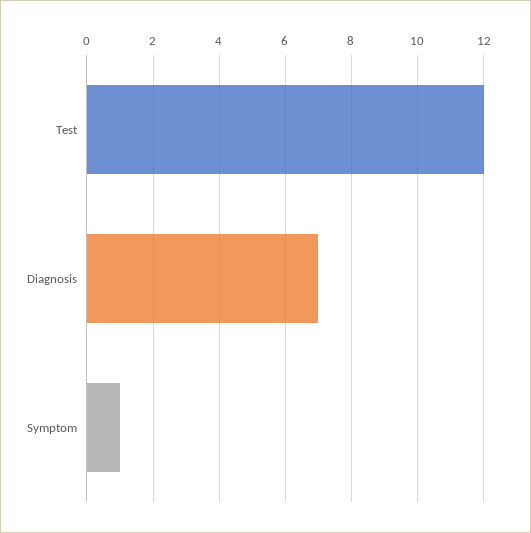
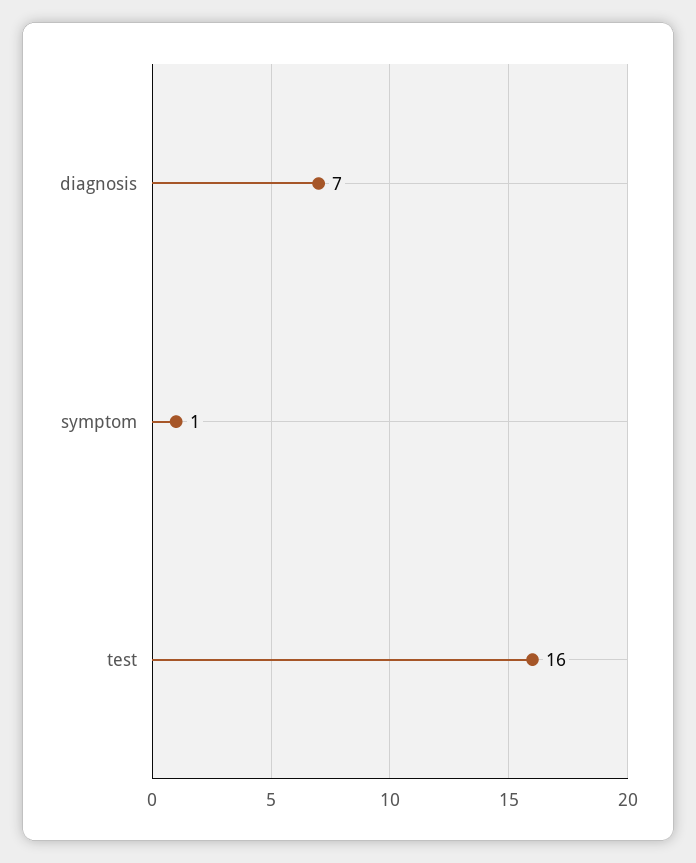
Test: 12 -> 16

